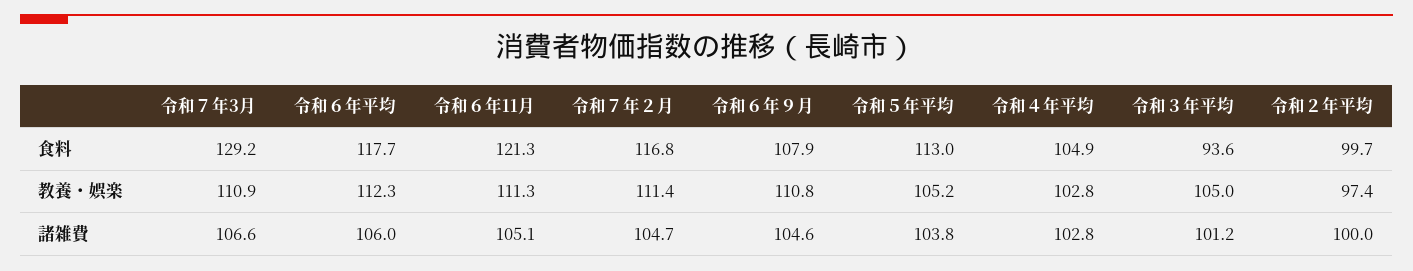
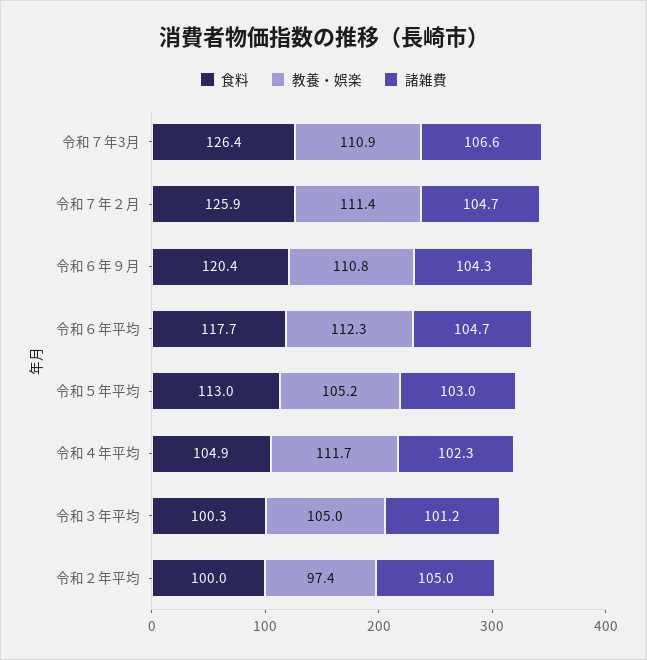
食料, 令和７年3月: 129.2 -> 126.4
食料, 令和６年11月: 121.3 -> none
食料, 令和７年２月: 116.8 -> 125.9
食料, 令和６年９月: 107.9 -> 120.4
食料, 令和３年平均: 93.6 -> 100.3
食料, 令和２年平均: 99.7 -> 100
教養・娯楽, 令和６年11月: 111.3 -> none
教養・娯楽, 令和４年平均: 102.8 -> 111.7
諸雑費, 令和６年平均: 106 -> 104.7
諸雑費, 令和６年11月: 105.1 -> none
諸雑費, 令和６年９月: 104.6 -> 104.3
諸雑費, 令和５年平均: 103.8 -> 103
諸雑費, 令和４年平均: 102.8 -> 102.3
諸雑費, 令和２年平均: 100 -> 105

